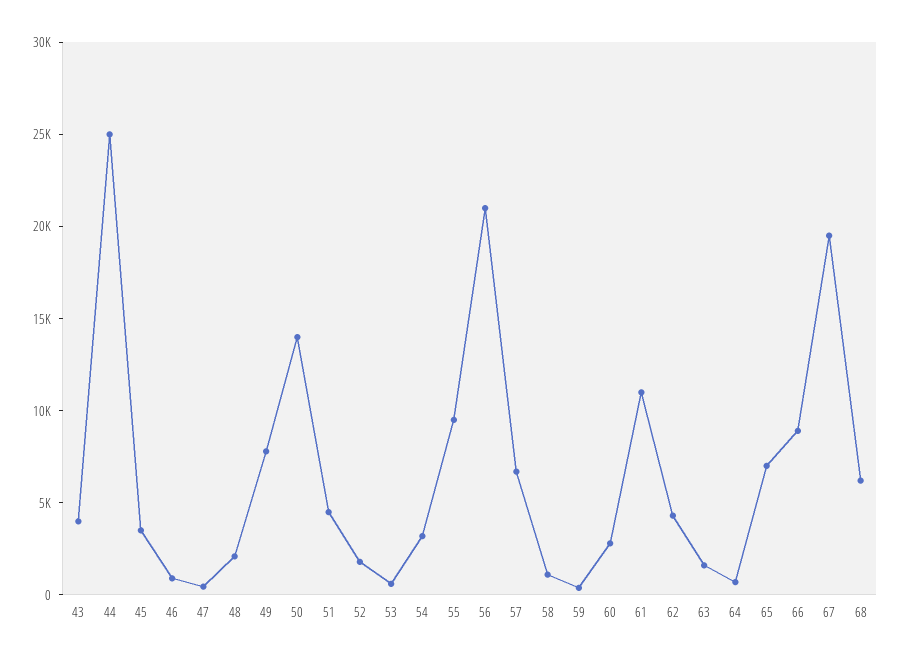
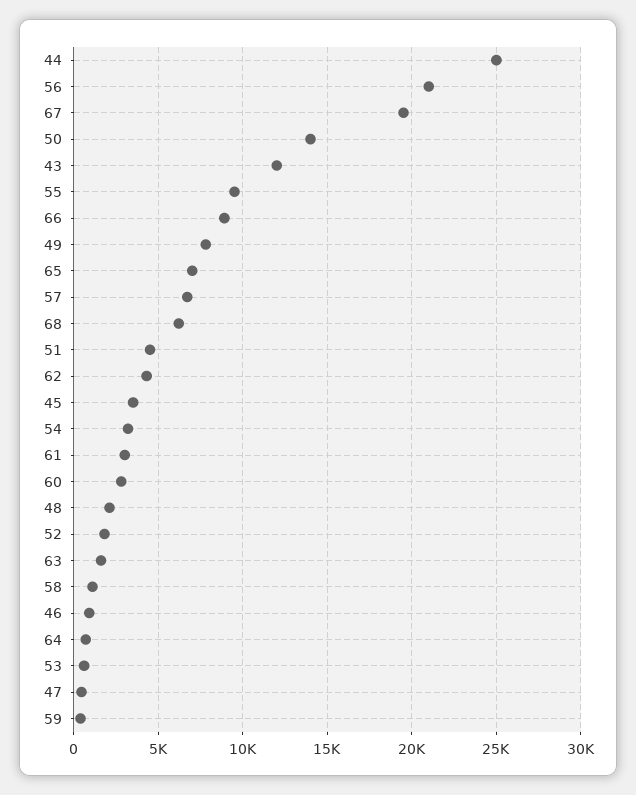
43: 4000 -> 12000
61: 11000 -> 3000

